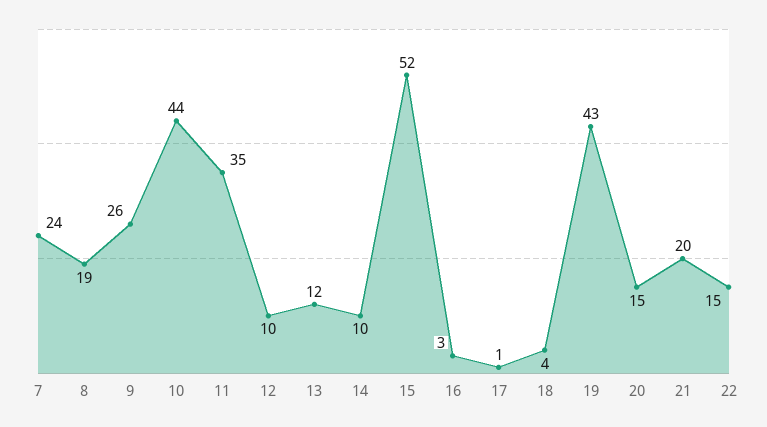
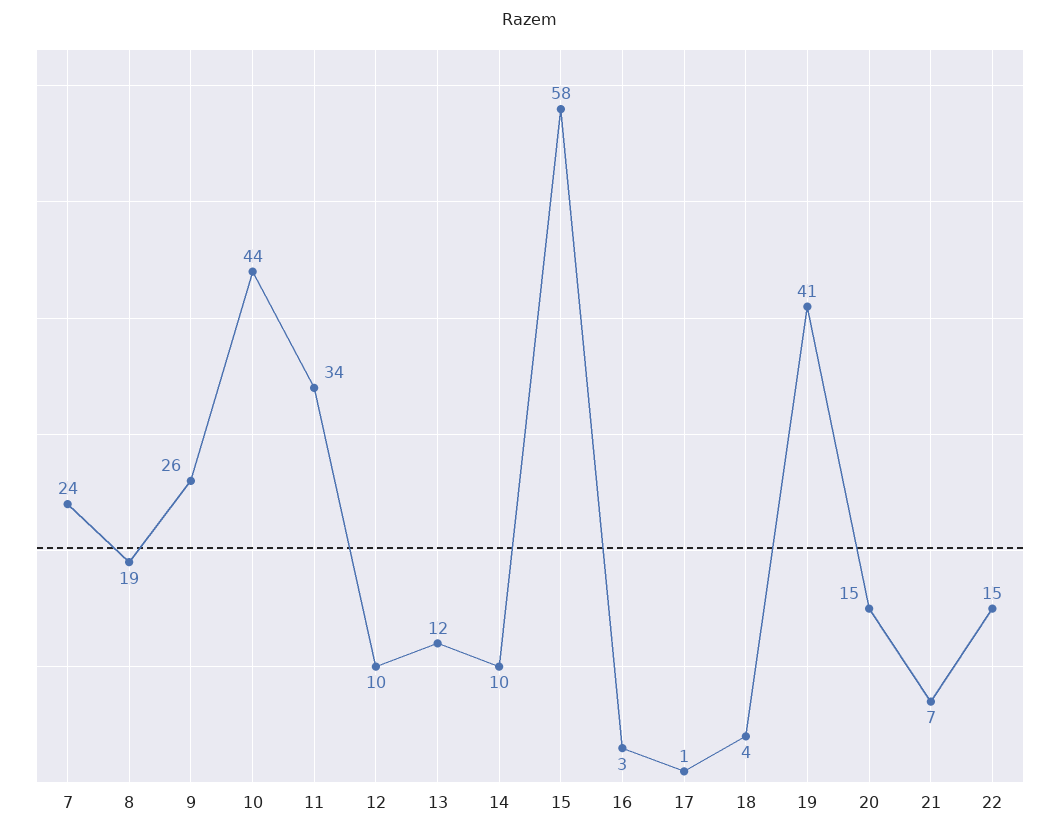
11: 35 -> 34
15: 52 -> 58
19: 43 -> 41
21: 20 -> 7

